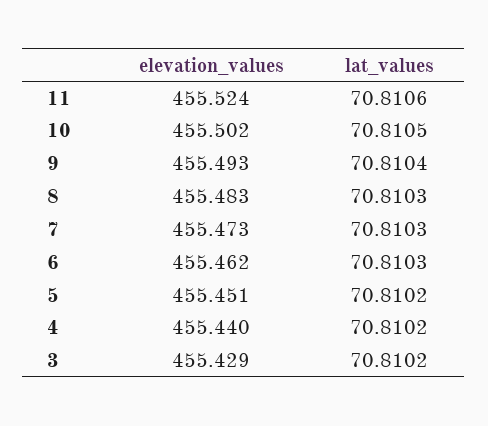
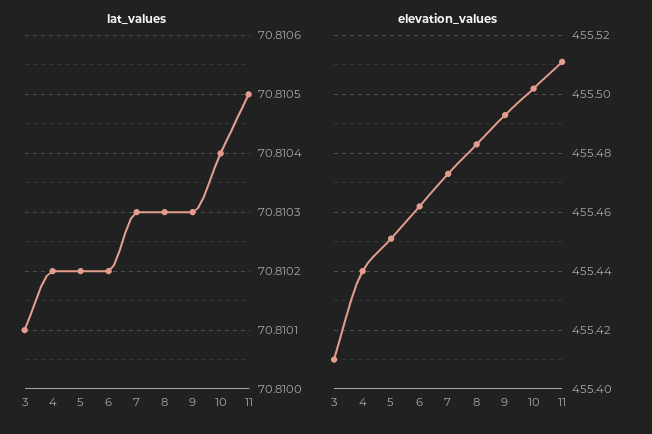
elevation_values, 11: 455.524 -> 455.51
lat_values, 11: 70.8106 -> 70.8105
lat_values, 10: 70.8105 -> 70.8104
lat_values, 9: 70.8104 -> 70.8103
lat_values, 6: 70.8103 -> 70.8102
elevation_values, 3: 455.429 -> 455.41
lat_values, 3: 70.8102 -> 70.8101

